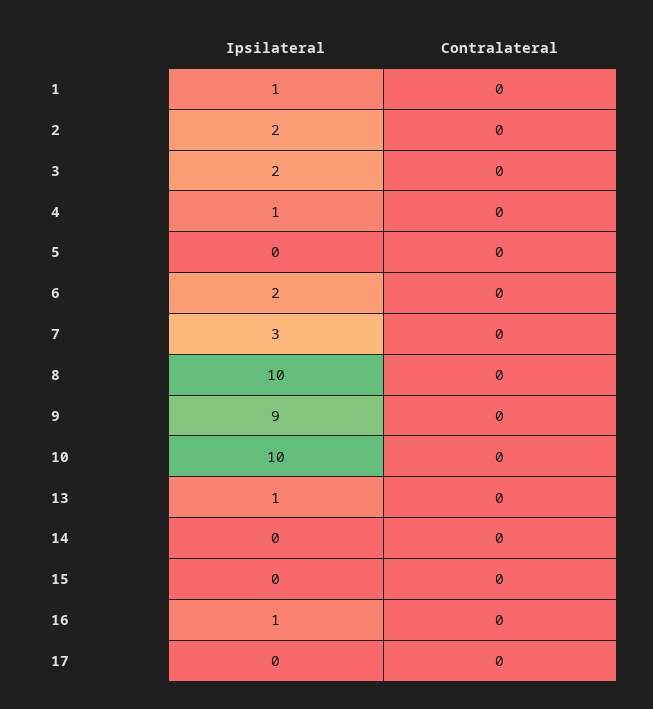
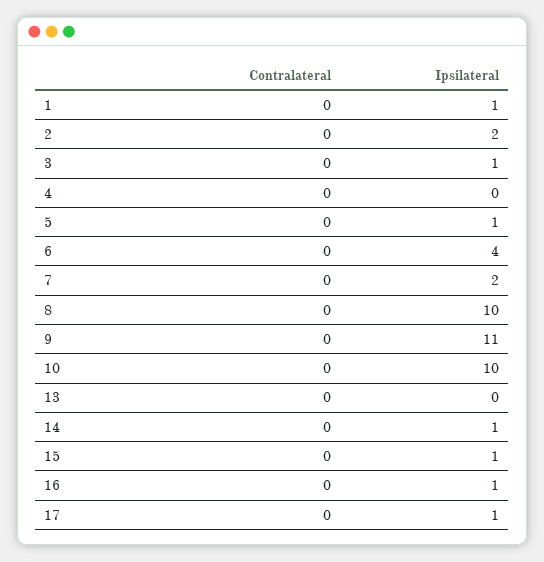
Ipsilateral, 3: 2 -> 1
Ipsilateral, 4: 1 -> 0
Ipsilateral, 5: 0 -> 1
Ipsilateral, 6: 2 -> 4
Ipsilateral, 7: 3 -> 2
Ipsilateral, 9: 9 -> 11
Ipsilateral, 13: 1 -> 0
Ipsilateral, 14: 0 -> 1
Ipsilateral, 15: 0 -> 1
Ipsilateral, 17: 0 -> 1

